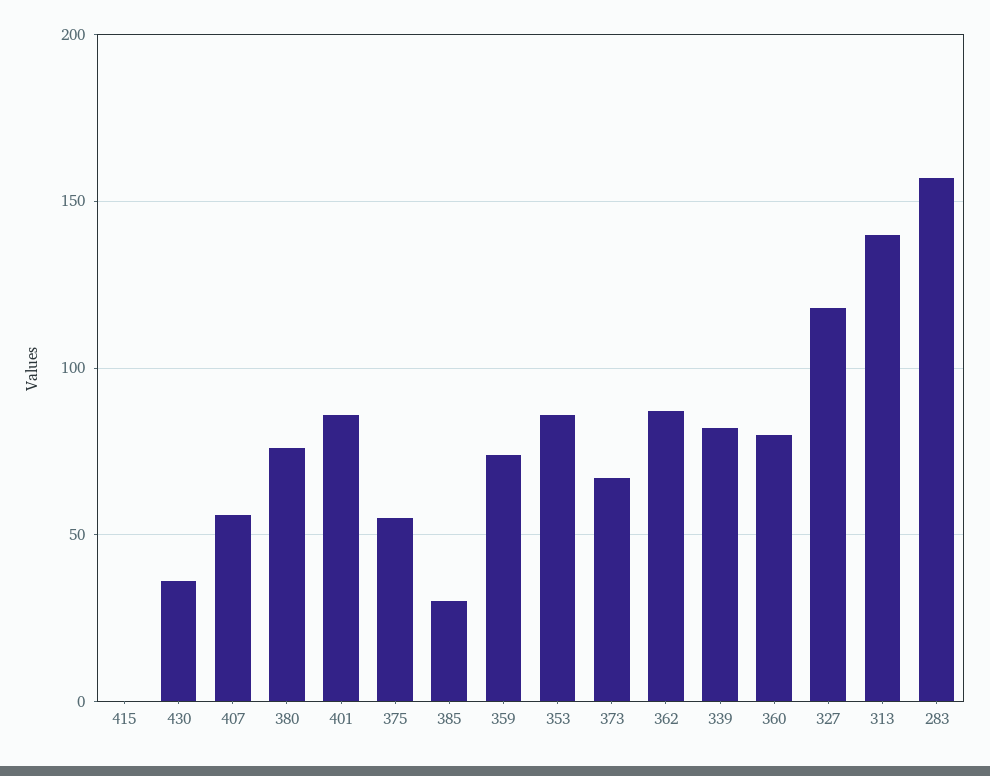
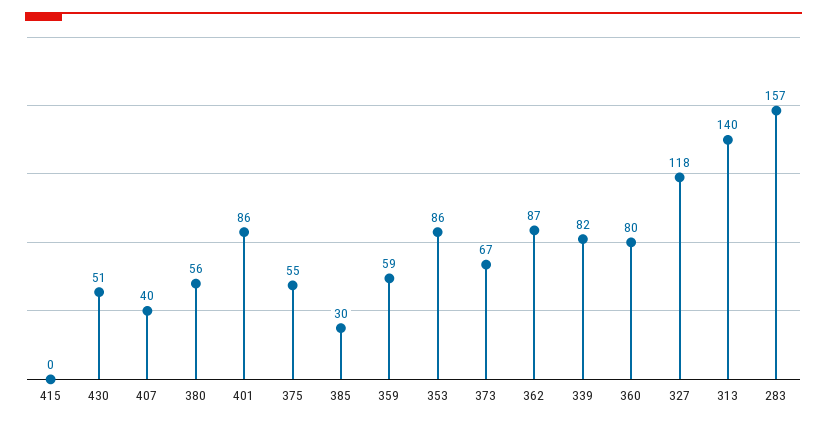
430: 35 -> 51
407: 55 -> 40
380: 75 -> 56
359: 75 -> 59

